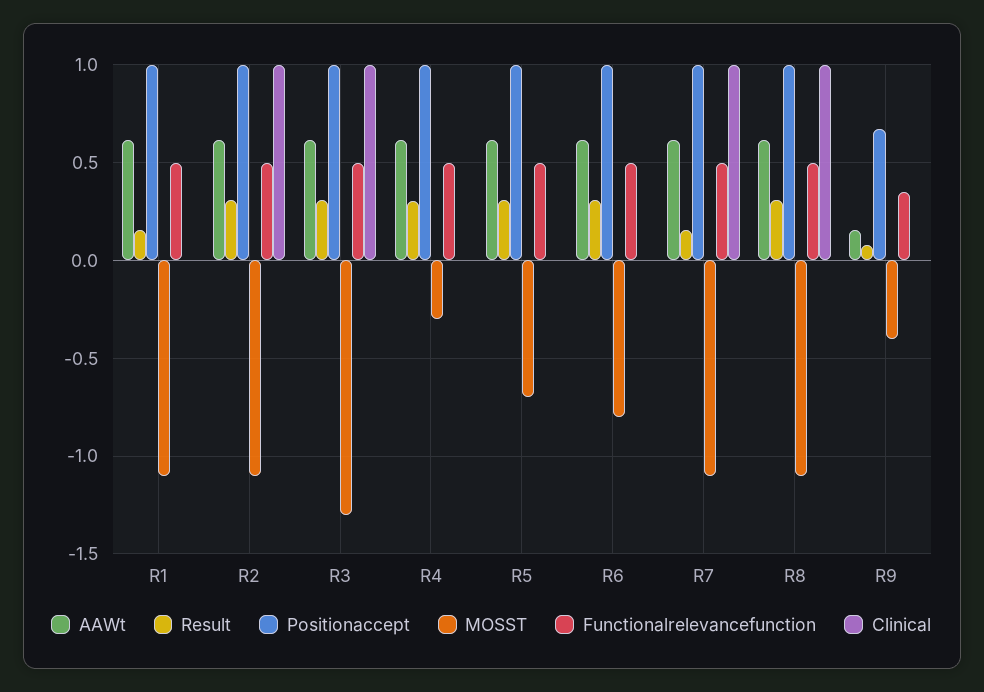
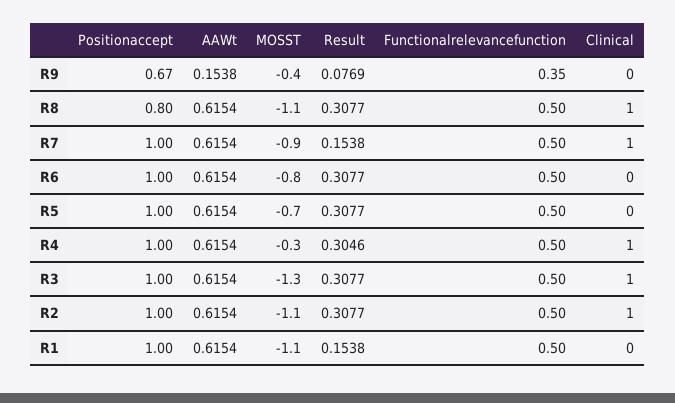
Clinical, R4: 0 -> 1
MOSST, R7: -1.1 -> -0.9
Positionaccept, R8: 1 -> 0.8

